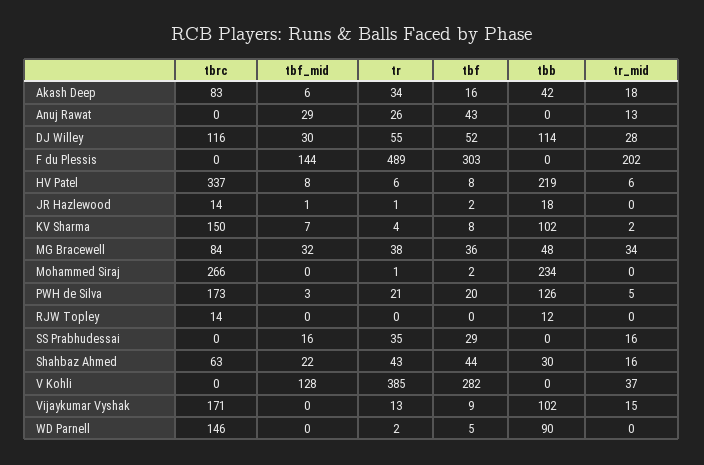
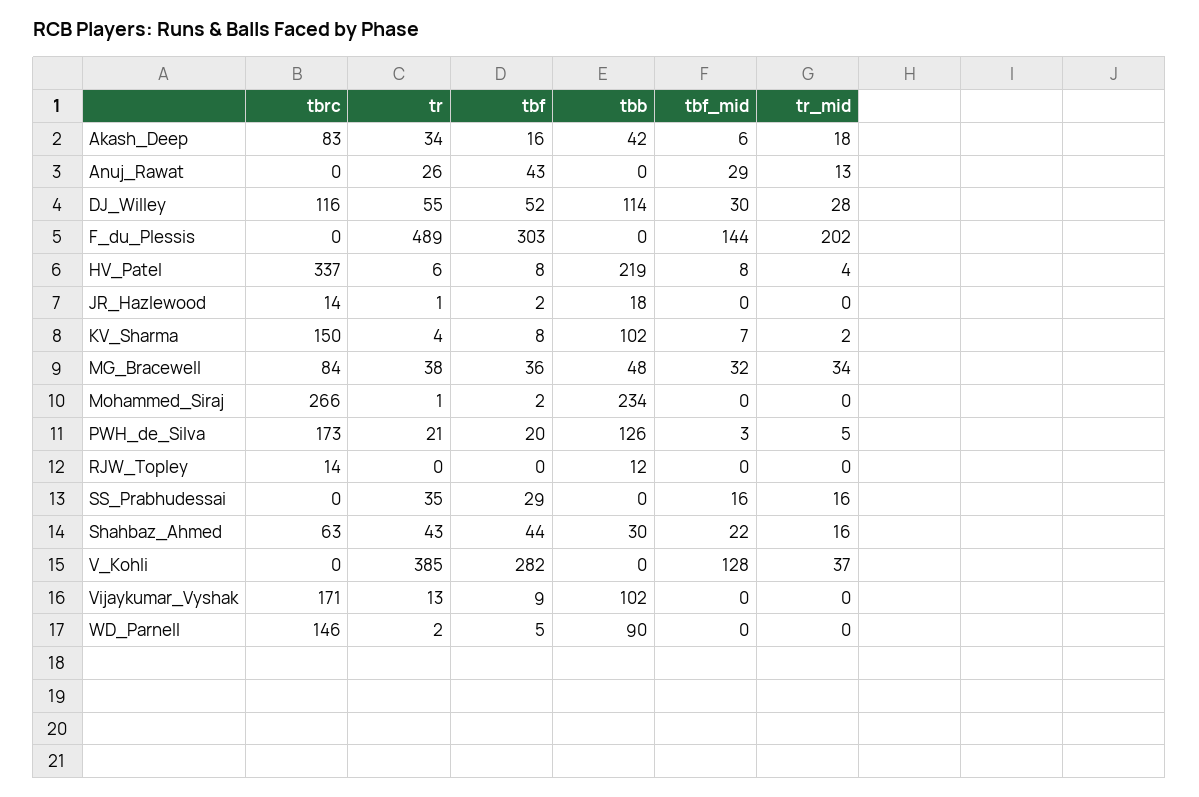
tr_mid, HV Patel: 6 -> 4
tbf_mid, JR Hazlewood: 1 -> 0
tr_mid, Vijaykumar Vyshak: 15 -> 0

